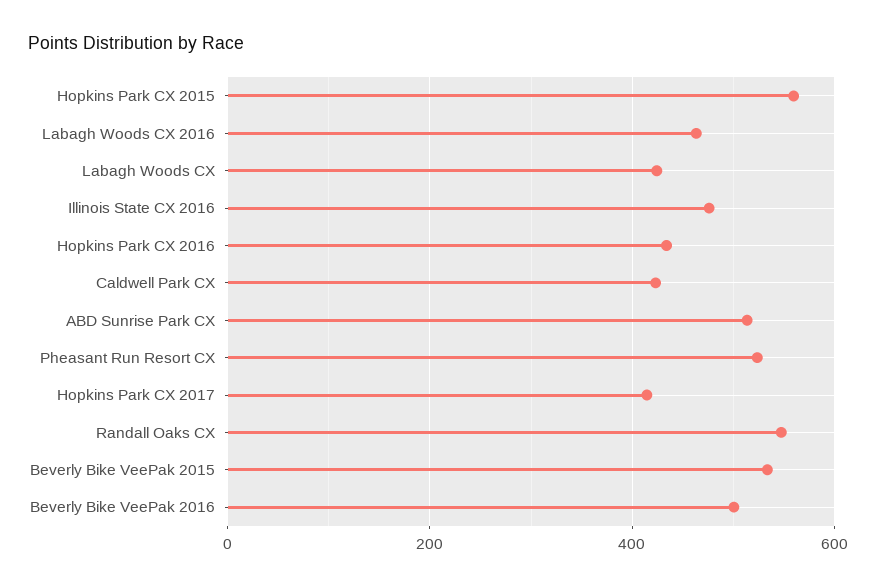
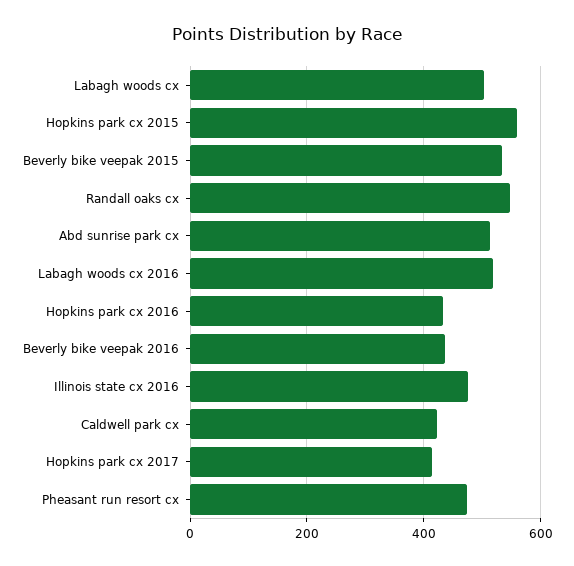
Labagh Woods CX 2016: 460 -> 520
Labagh Woods CX: 420 -> 500
Pheasant Run Resort CX: 520 -> 480
Beverly Bike VeePak 2016: 500 -> 440

